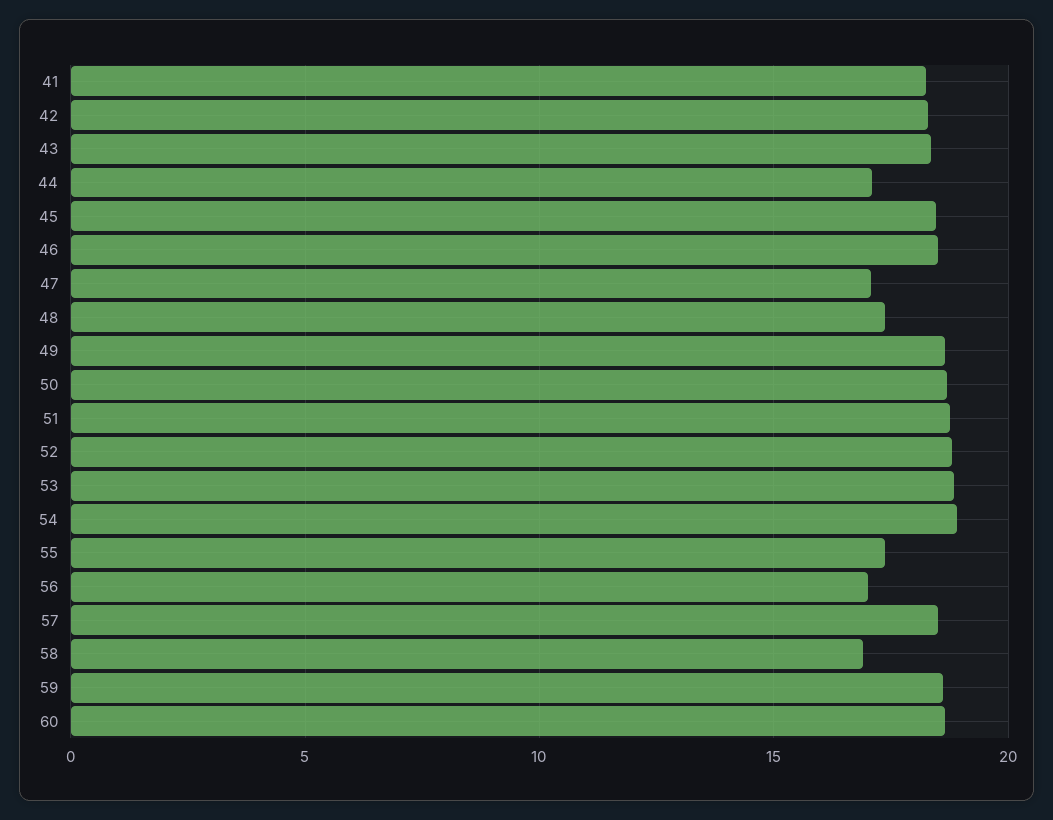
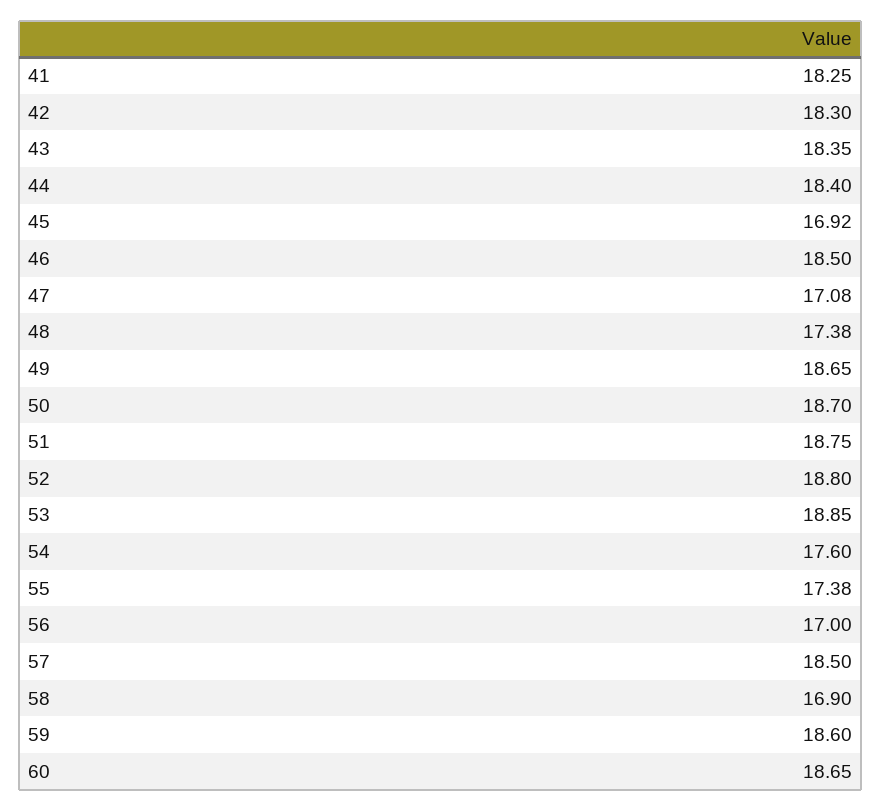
44: 17 -> 18.4
45: 18.5 -> 16.92
54: 19 -> 17.6

